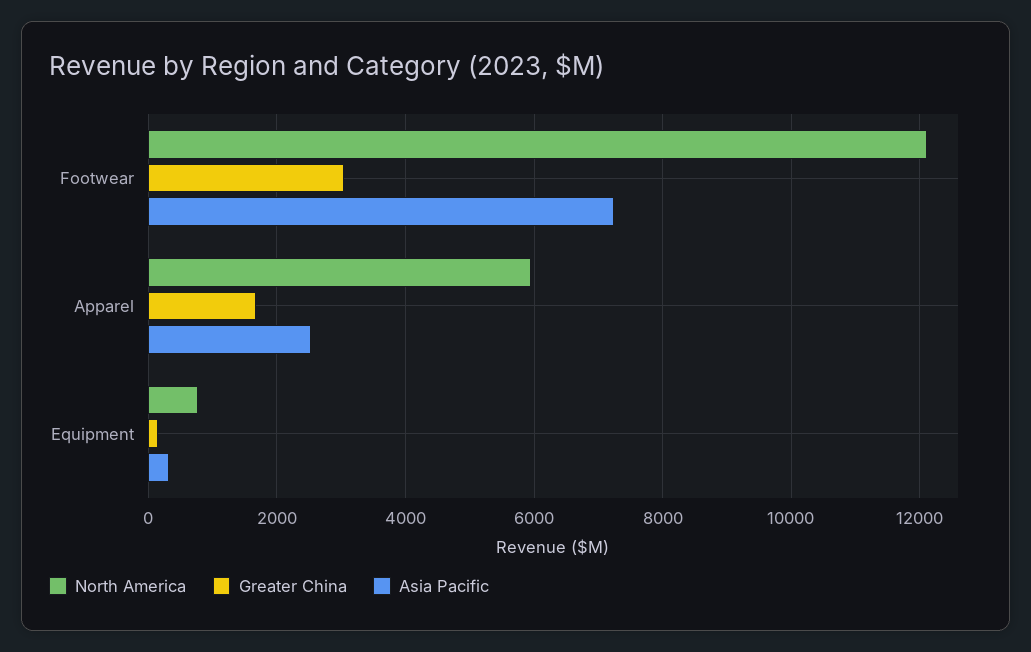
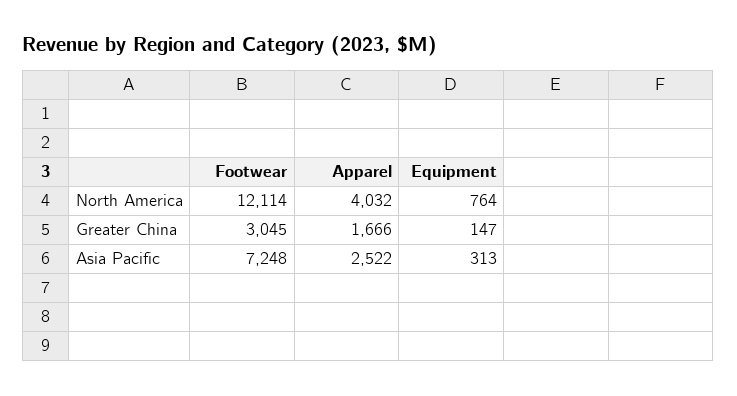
North America, Apparel: 6000 -> 4032

